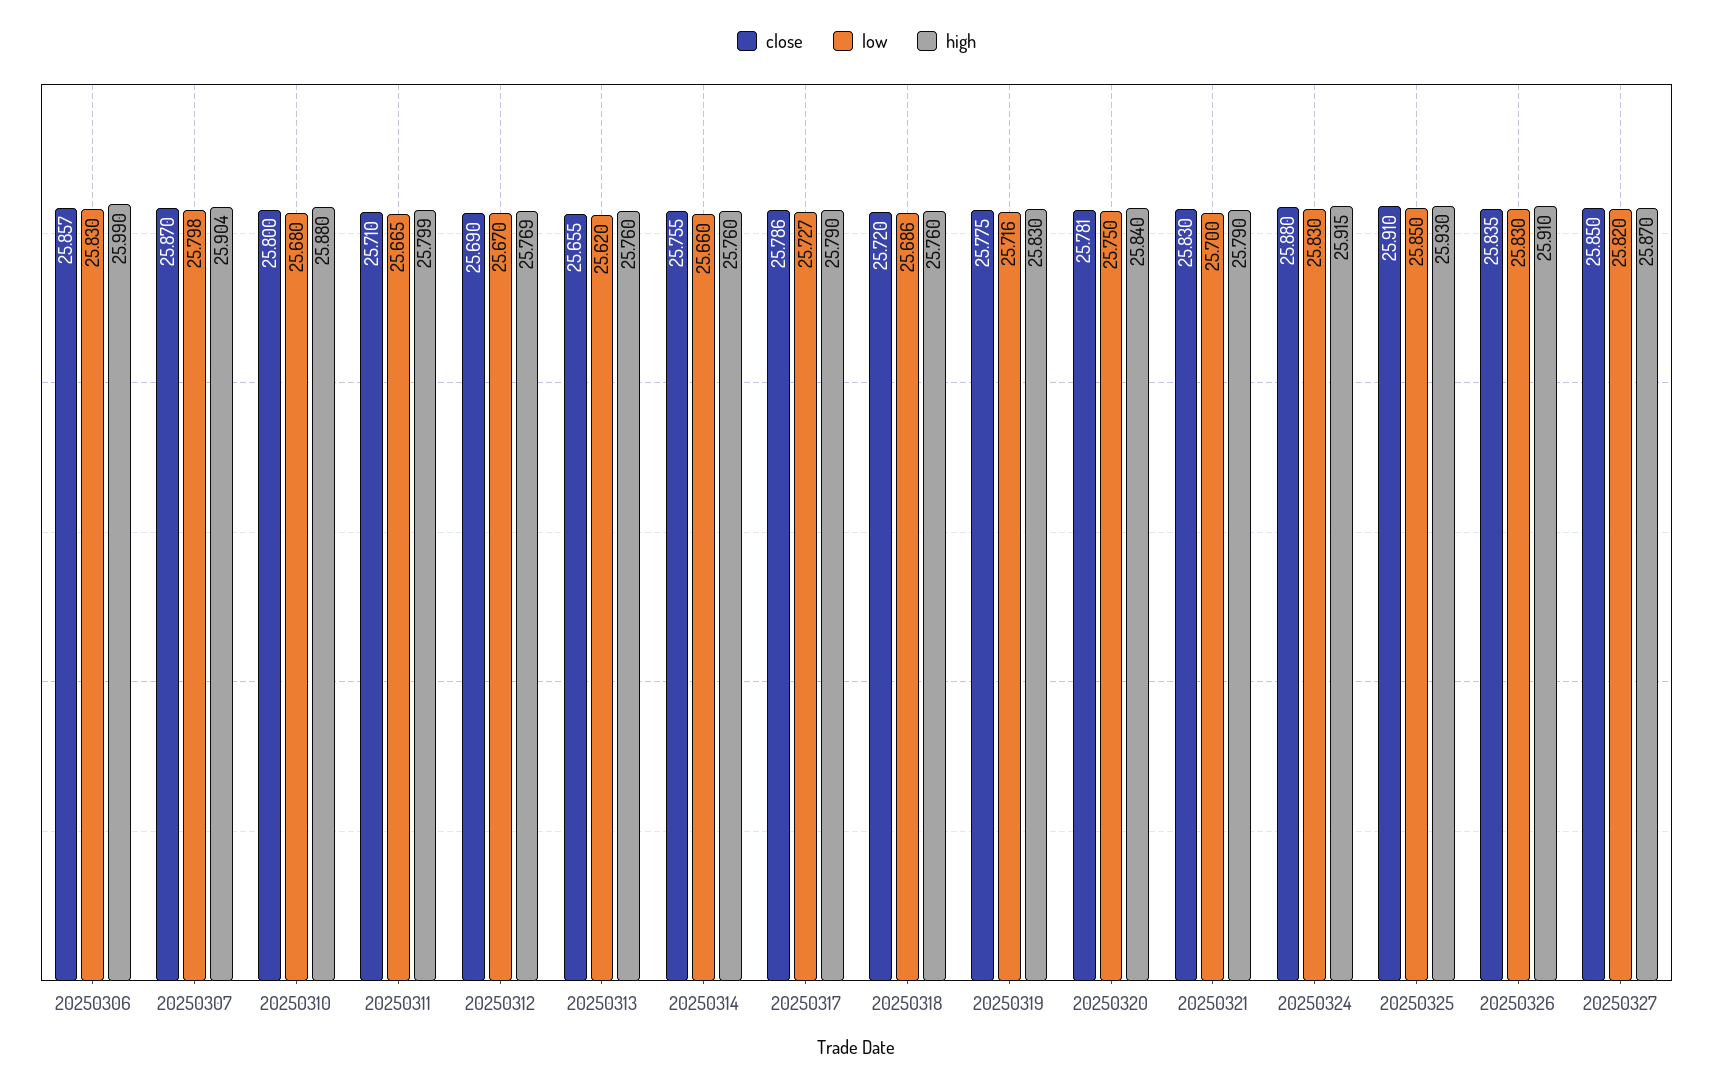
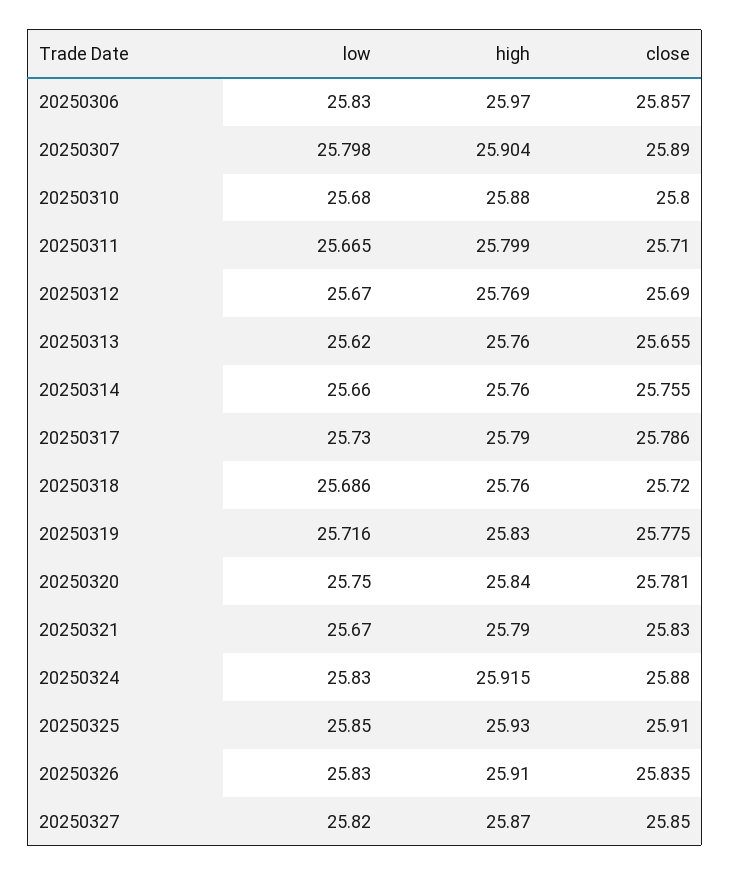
high, 20250306: 25.99 -> 25.97
close, 20250307: 25.87 -> 25.89
low, 20250317: 25.727 -> 25.73
low, 20250321: 25.7 -> 25.67

